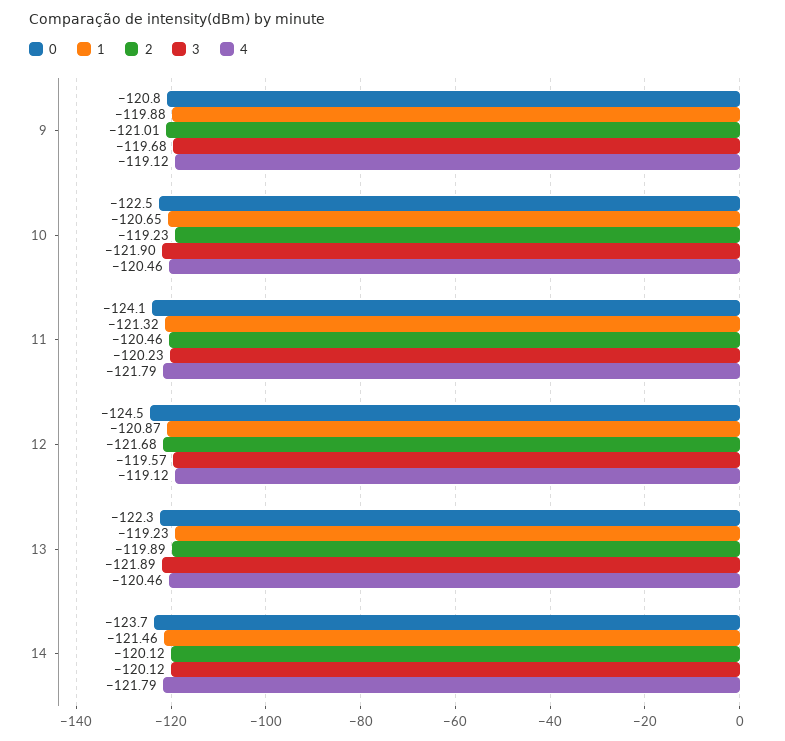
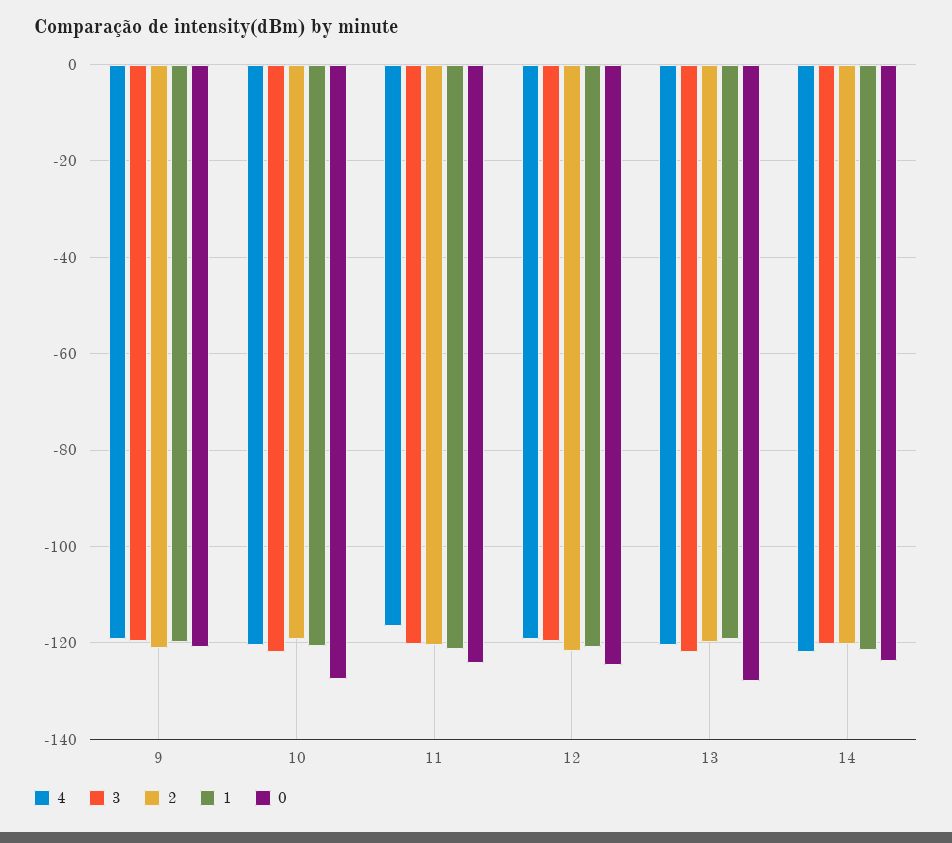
0, 10: -122.5 -> -128
4, 11: -121.79 -> -116
0, 13: -122.3 -> -128

